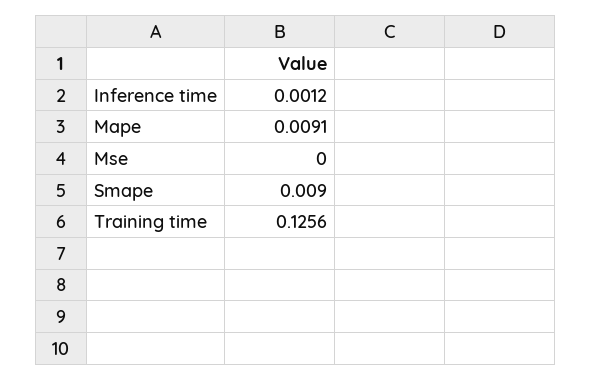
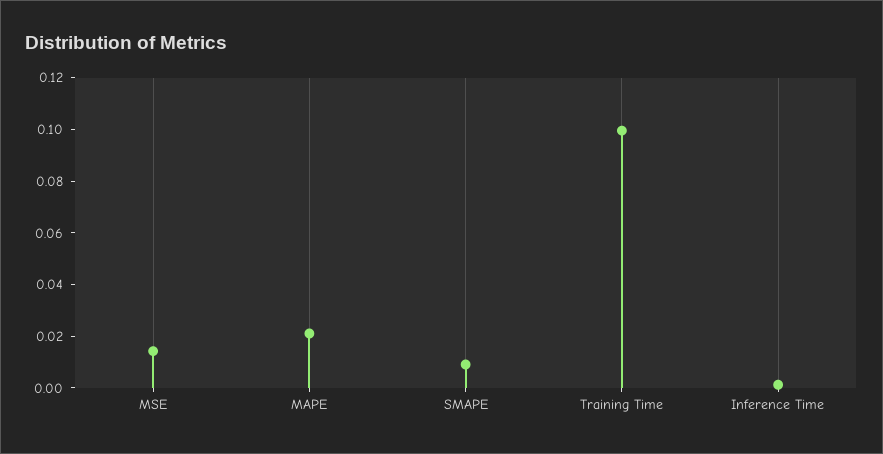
Mape: 0.0091 -> 0.02
Mse: 0 -> 0.015
Training time: 0.1256 -> 0.1

